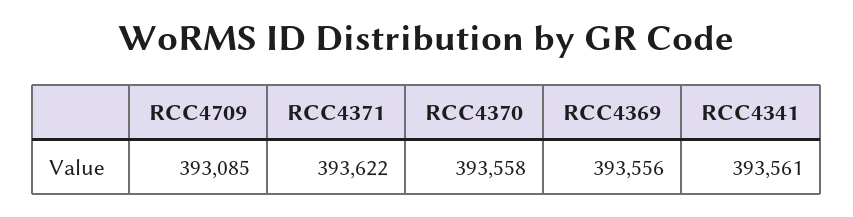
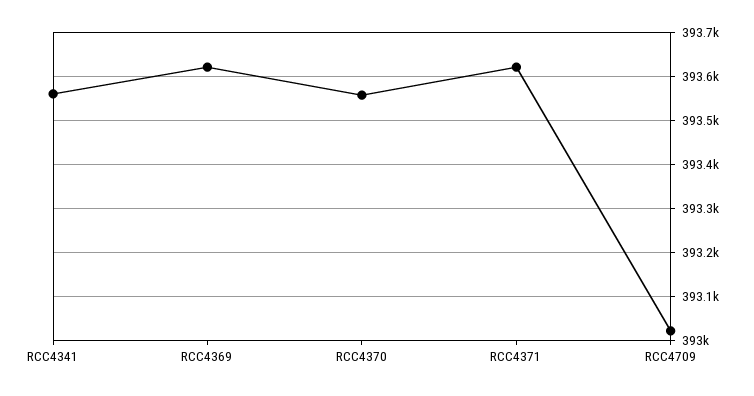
RCC4709: 393085 -> 393020
RCC4369: 393556 -> 393620

